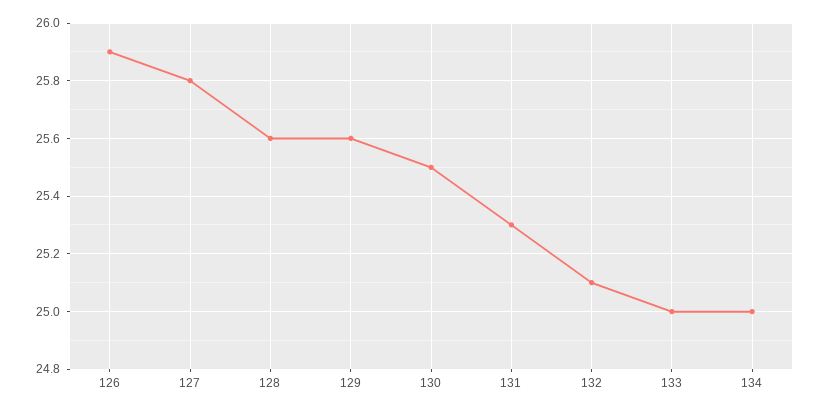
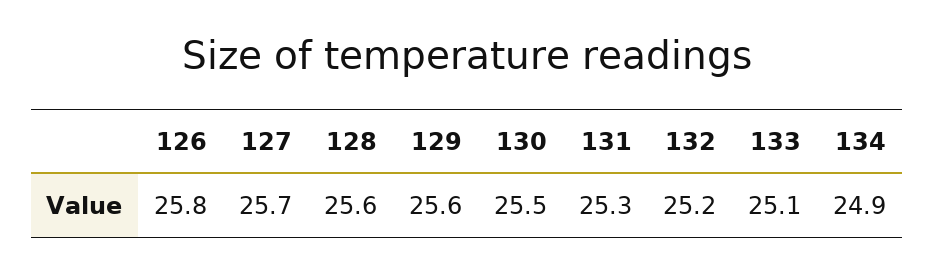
126: 25.9 -> 25.8
127: 25.8 -> 25.7
132: 25.1 -> 25.2
133: 25 -> 25.1
134: 25 -> 24.9

